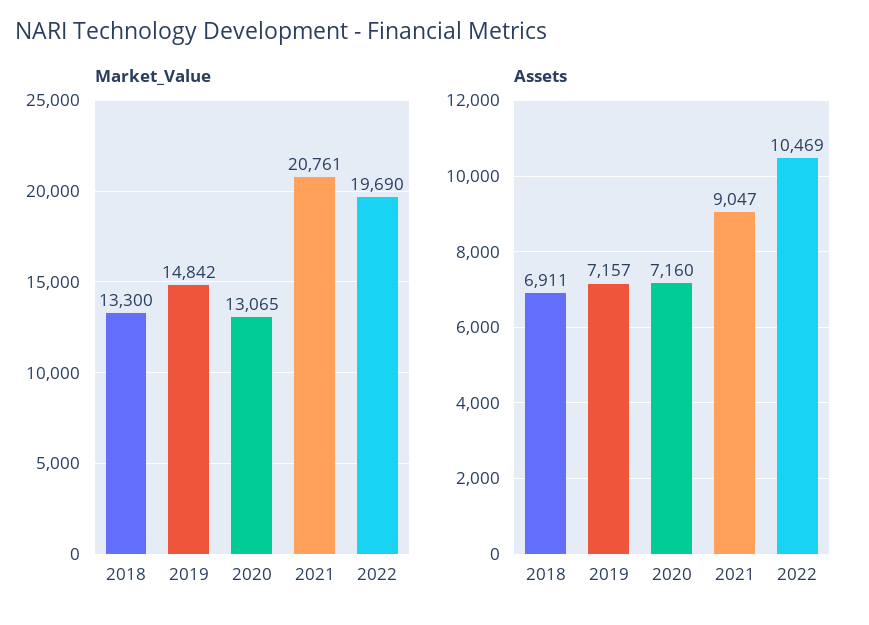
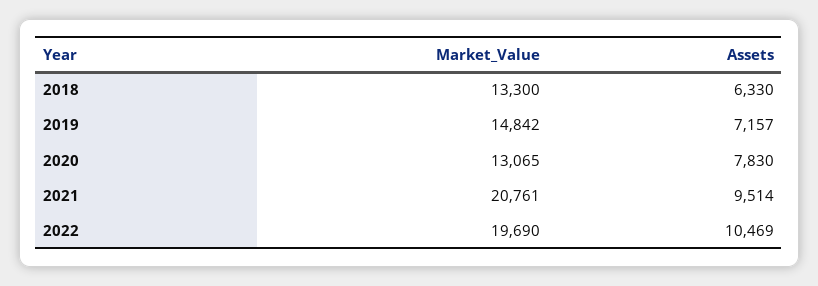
Assets, 2018: 6911 -> 6330
Assets, 2020: 7160 -> 7830
Assets, 2021: 9047 -> 9514

